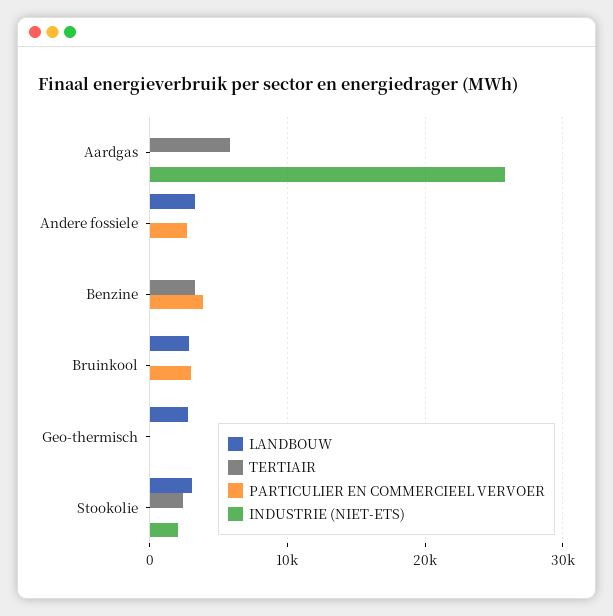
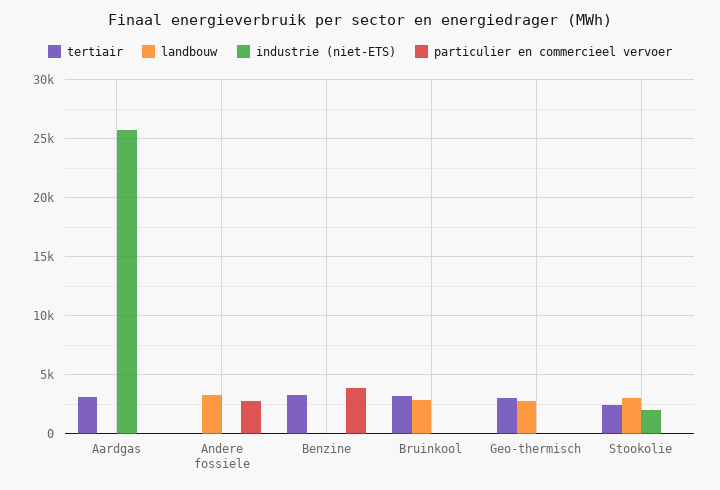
TERTIAIR, Aardgas: 6000 -> 3000
TERTIAIR, Bruinkool: 0 -> 3000
PARTICULIER EN COMMERCIEEL VERVOER, Bruinkool: 3000 -> 0
TERTIAIR, Geo-thermisch: 0 -> 3000

